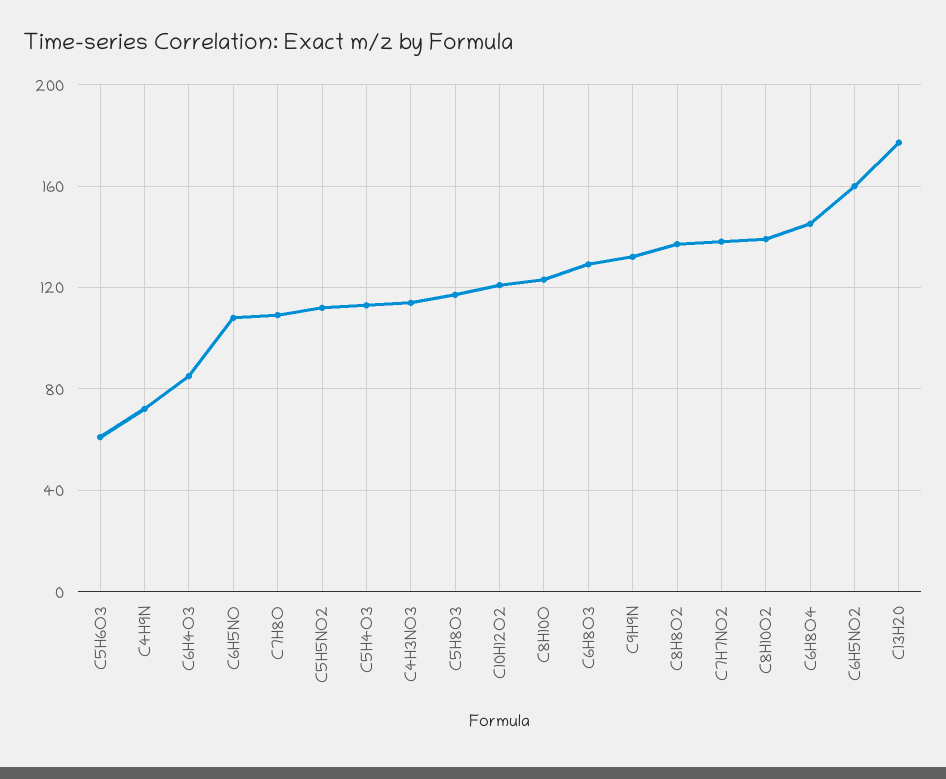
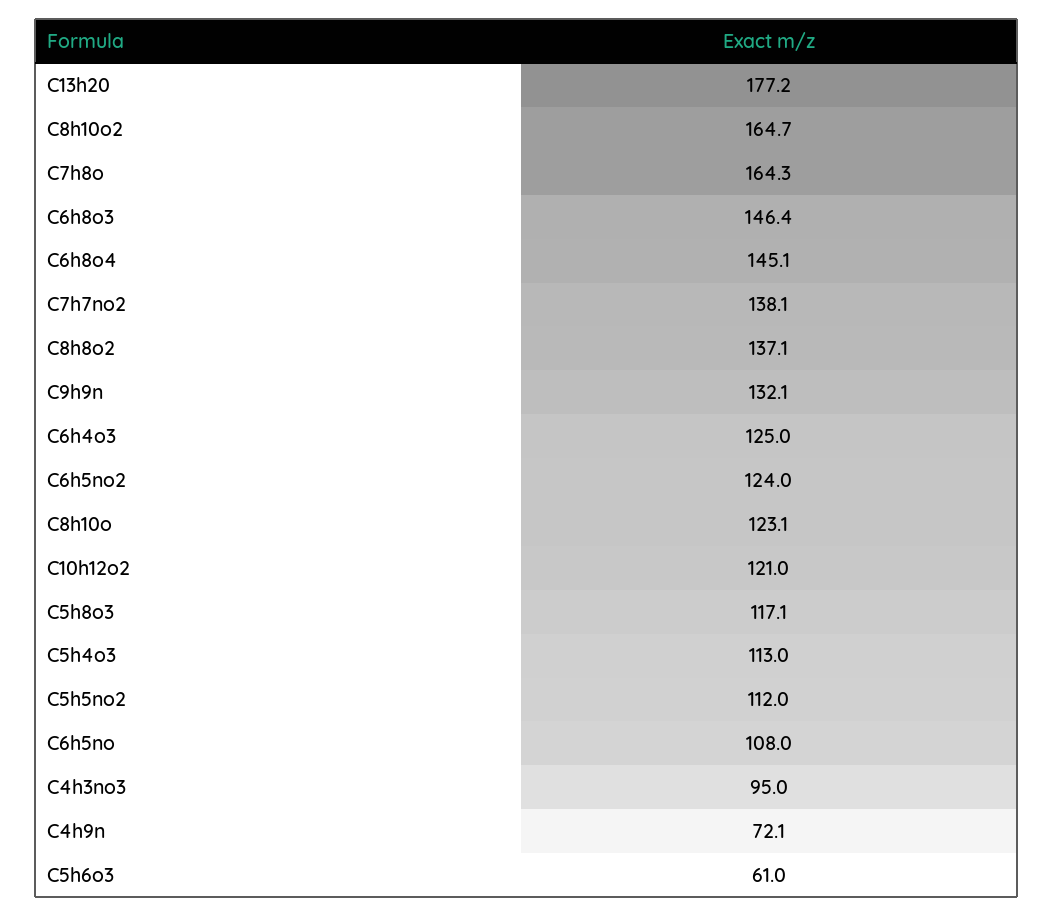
C6H4O3: 85 -> 125
C7H8O: 110 -> 164.3
C4H3NO3: 115 -> 95
C6H8O3: 130 -> 146.4
C8H10O2: 140 -> 164.7
C6H5NO2: 160 -> 124

